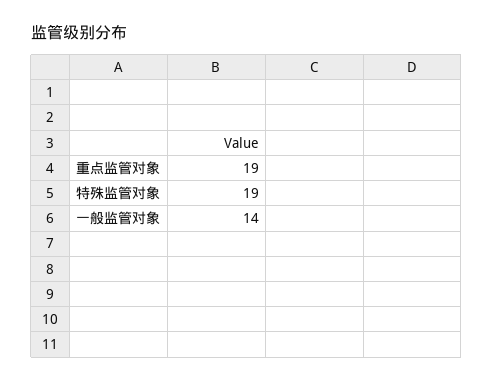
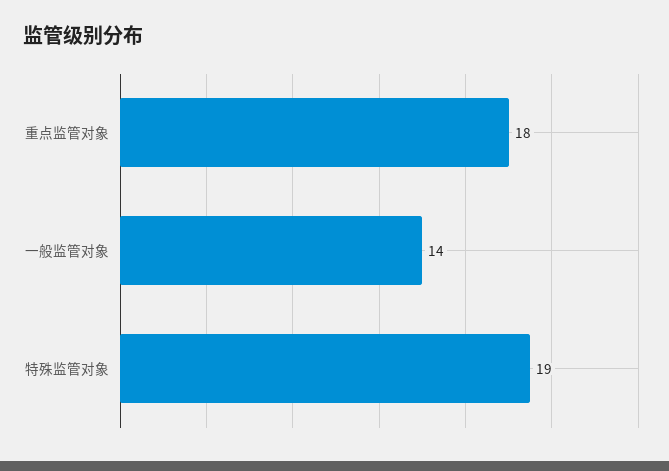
重点监管对象: 19 -> 18

